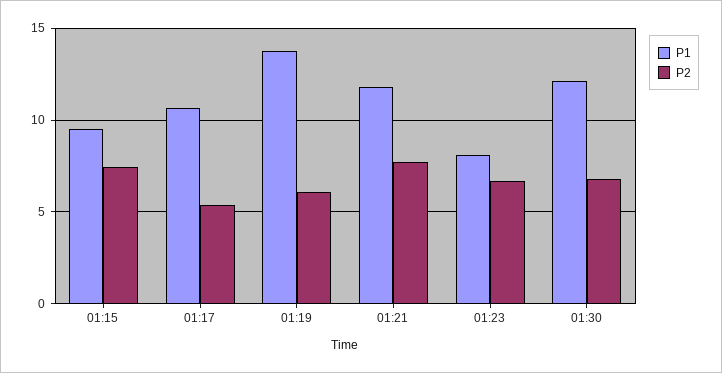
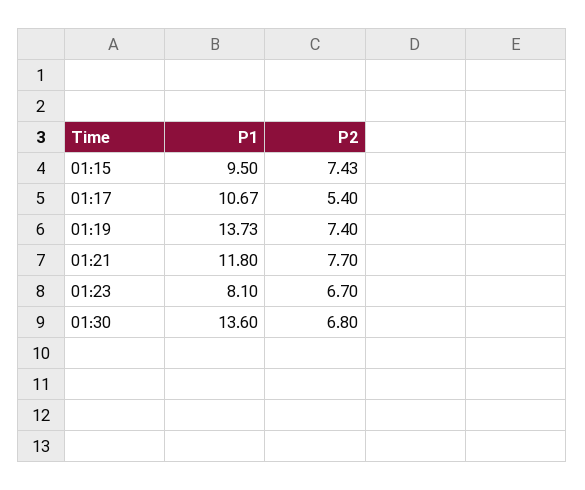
P2, 01:19: 6 -> 7.4
P1, 01:30: 12 -> 13.6

